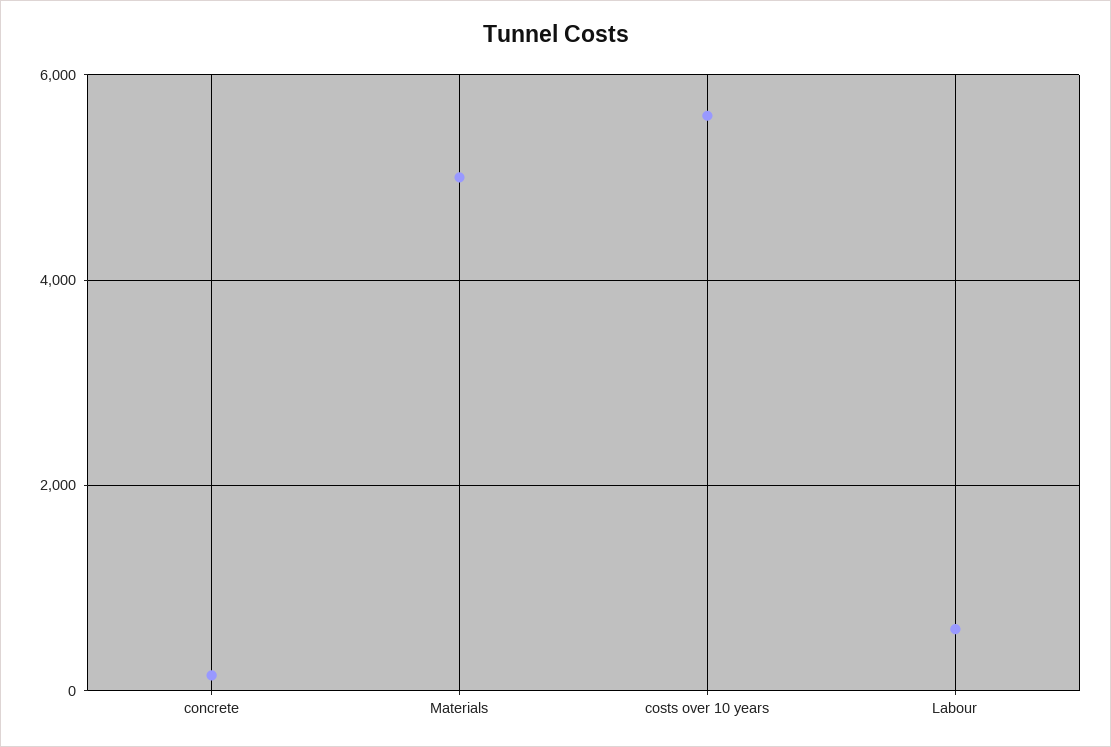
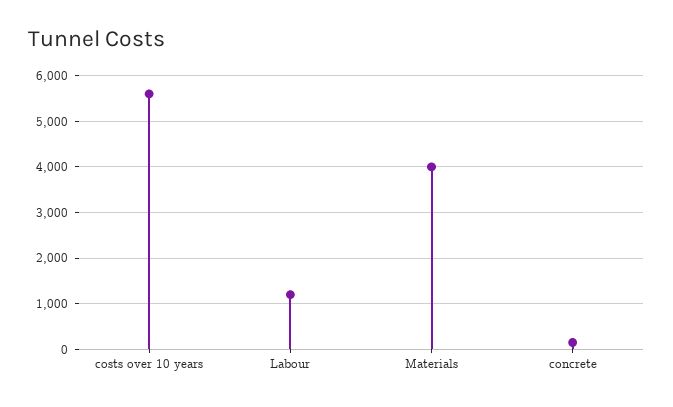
Materials: 5000 -> 4000
Labour: 600 -> 1200

